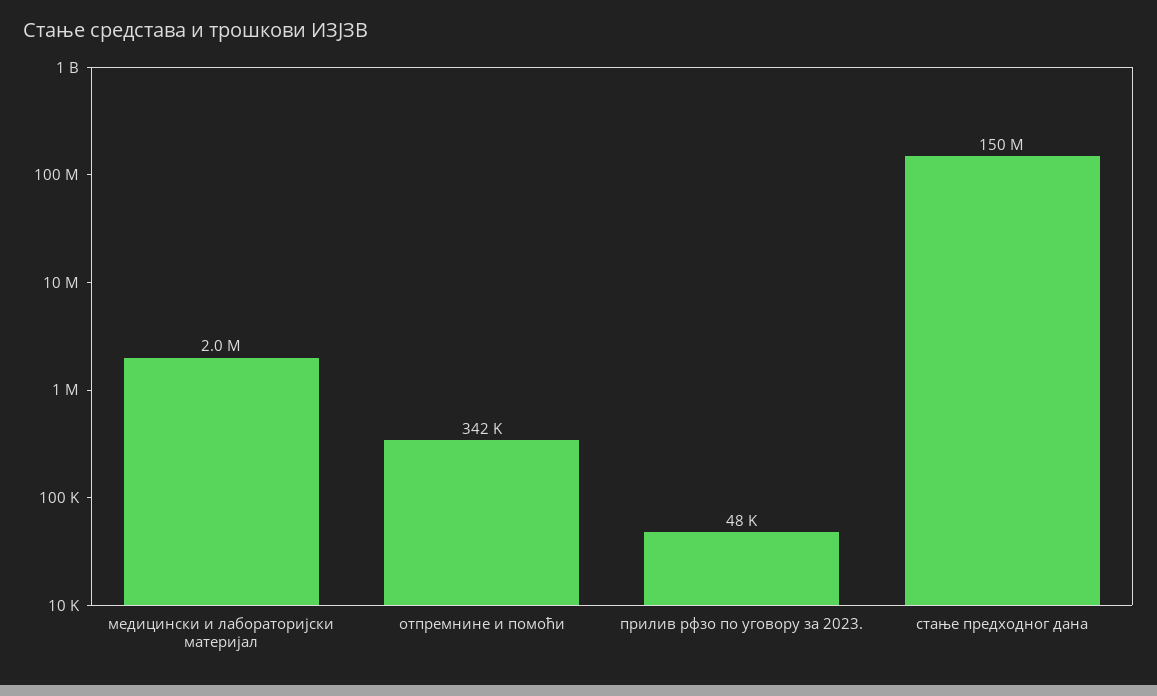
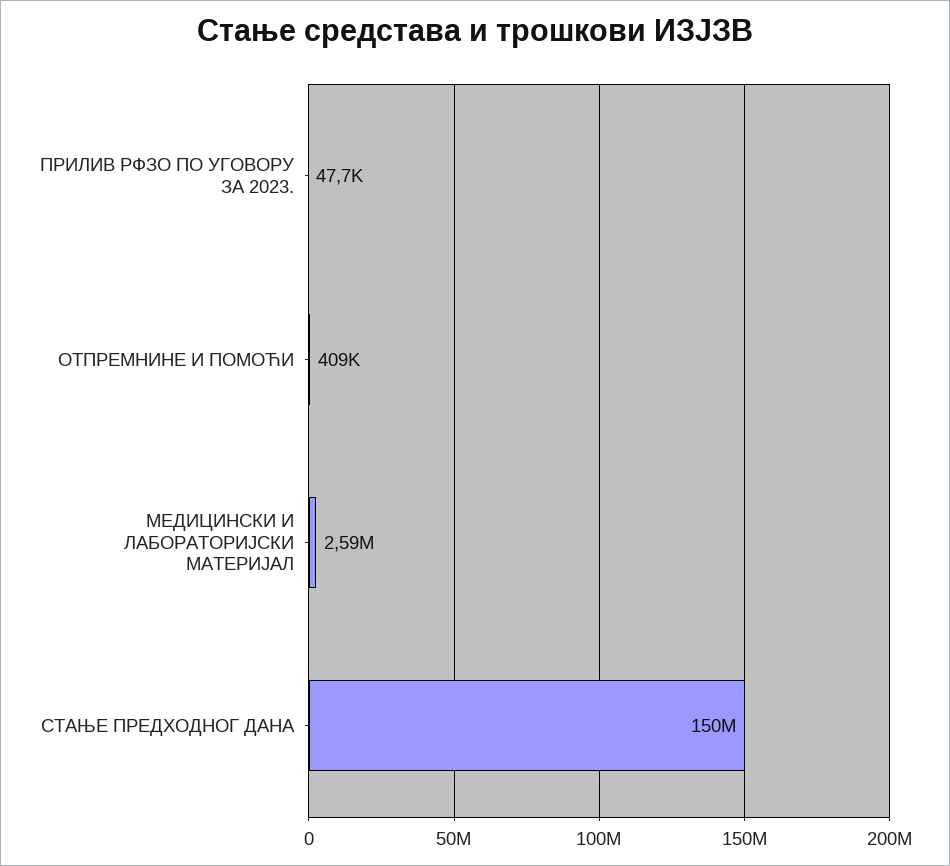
медицински и лабораторијски материјал: 2000000 -> 2590000
отпремнине и помоћи: 342000 -> 409000

